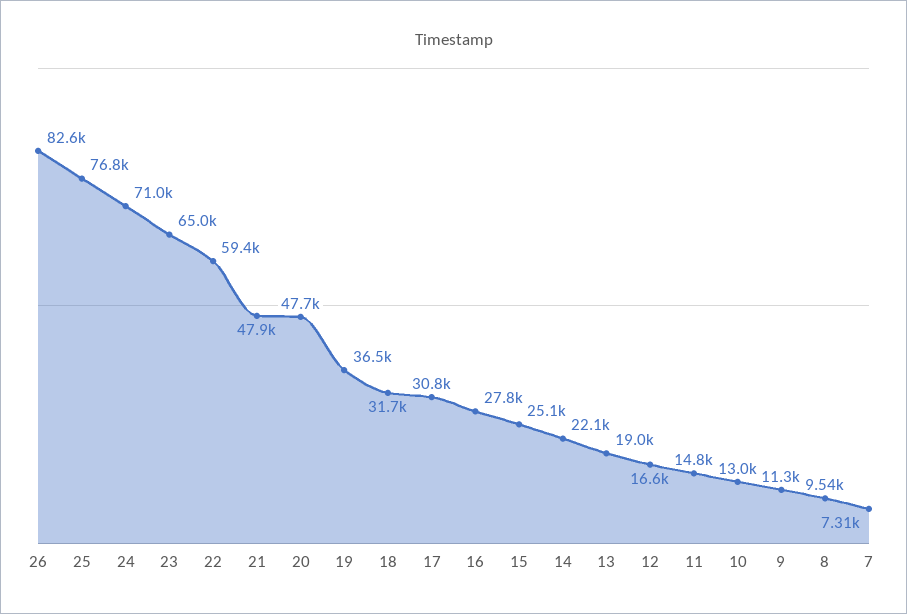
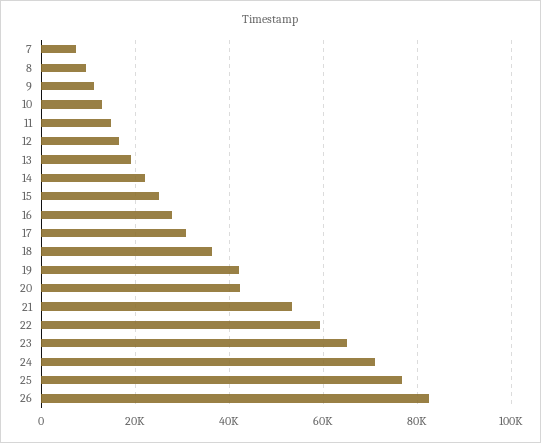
21: 47900 -> 54000
20: 47700 -> 42000
19: 36500 -> 42000
18: 31700 -> 36000

